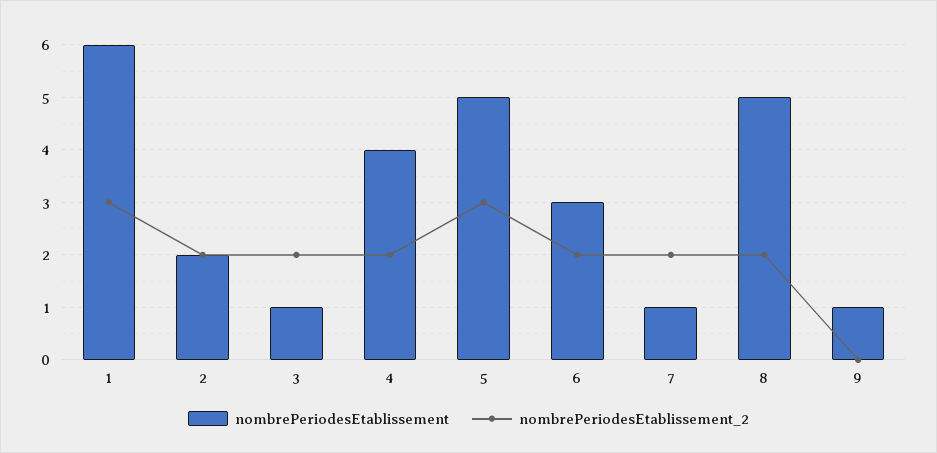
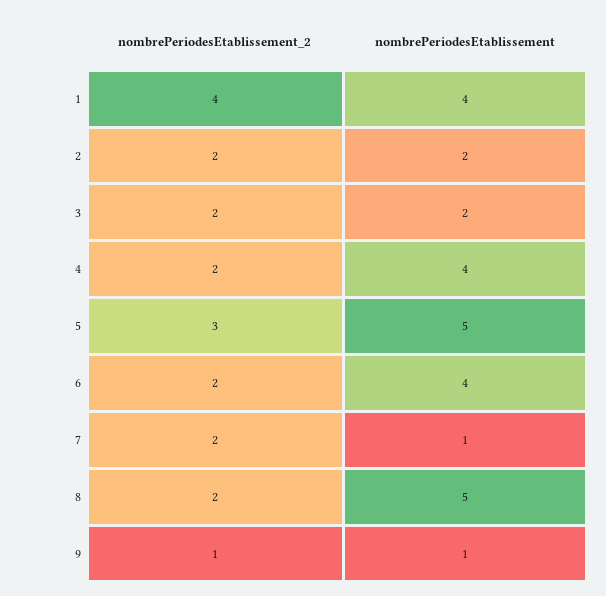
nombrePeriodesEtablissement, 1: 6 -> 4
nombrePeriodesEtablissement_2, 1: 3 -> 4
nombrePeriodesEtablissement, 3: 1 -> 2
nombrePeriodesEtablissement, 6: 3 -> 4
nombrePeriodesEtablissement_2, 9: 0 -> 1

